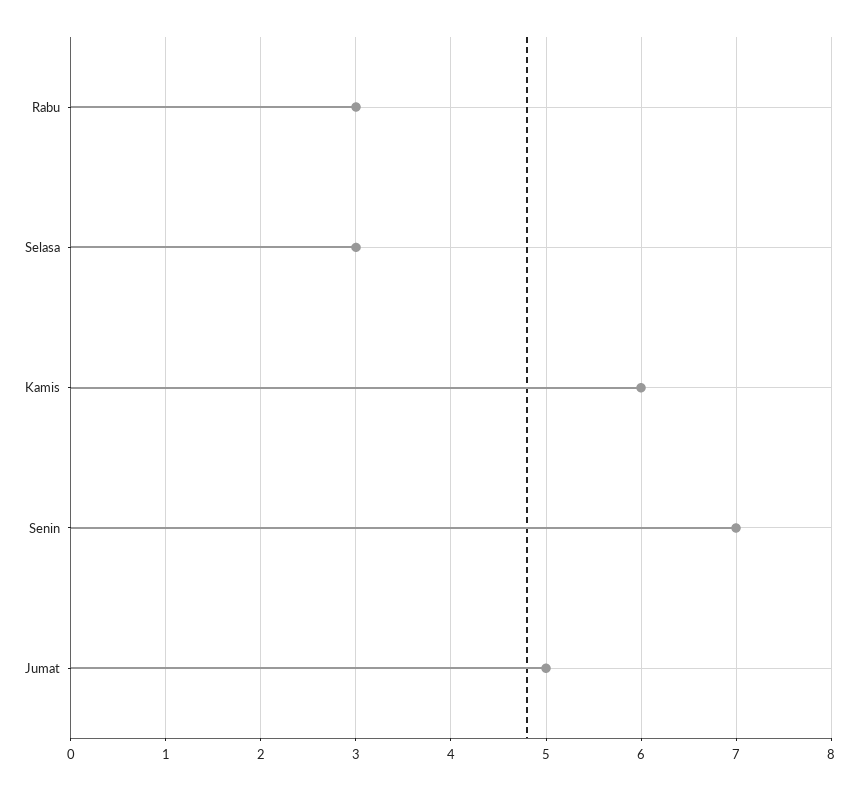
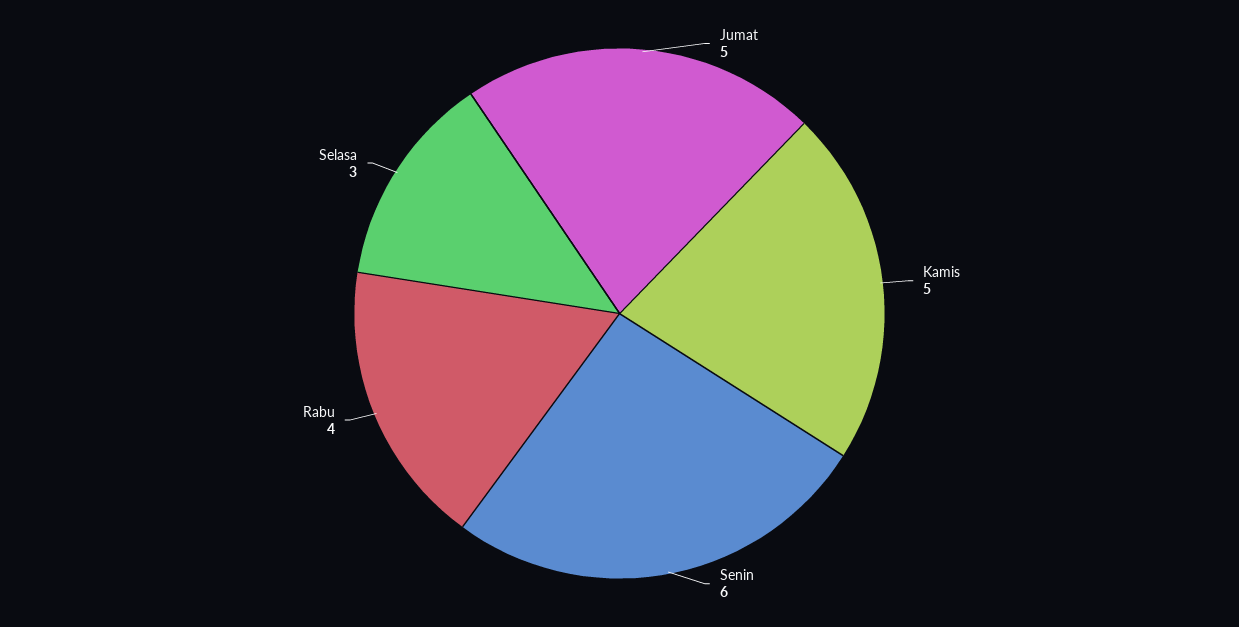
Rabu: 3 -> 4
Kamis: 6 -> 5
Senin: 7 -> 6

